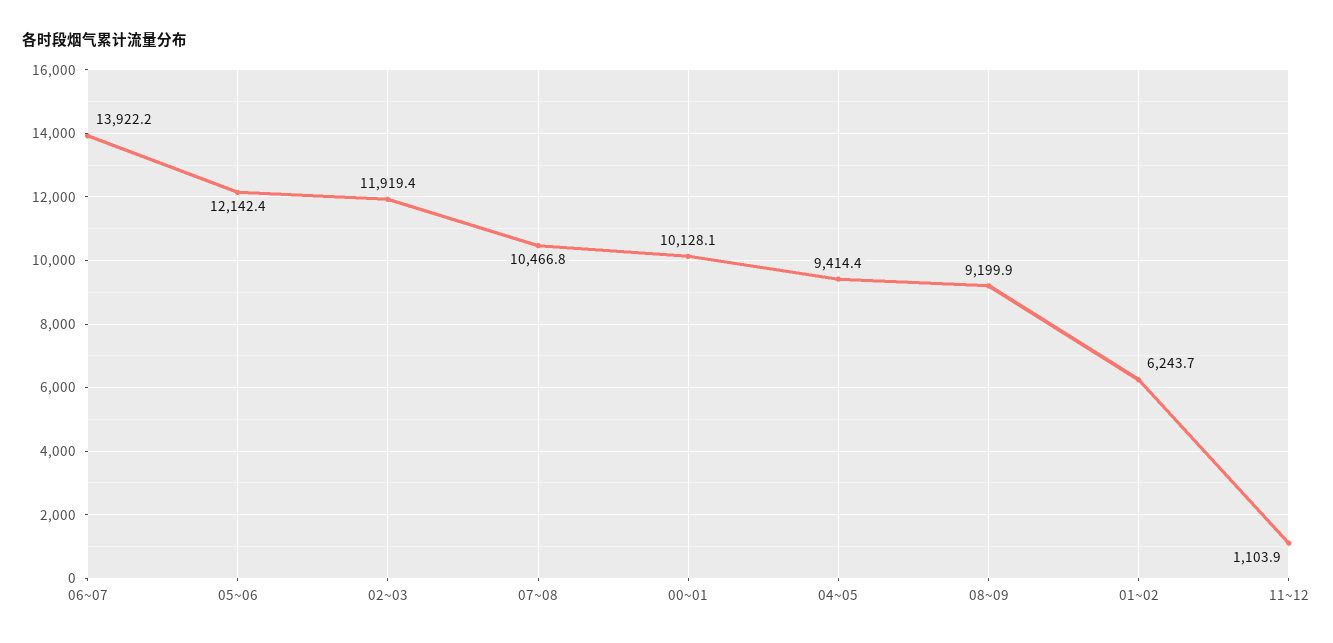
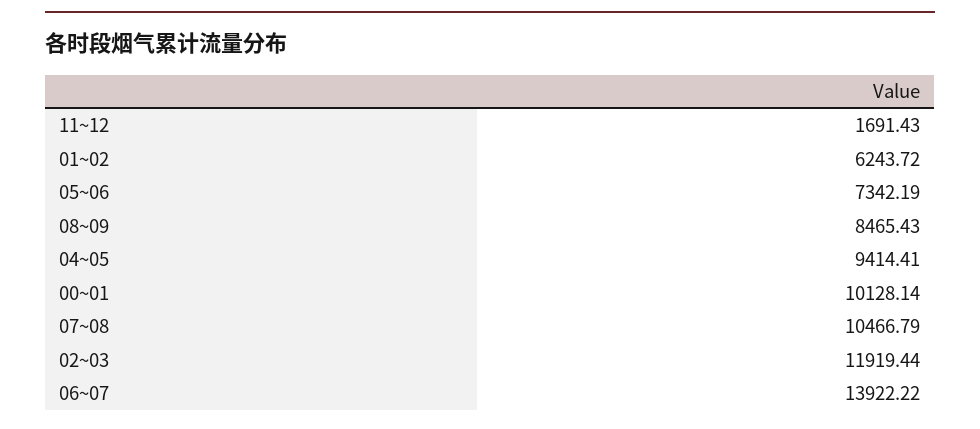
05~06: 12142.4 -> 7342.19
08~09: 9199.9 -> 8465.43
11~12: 1103.9 -> 1691.43

